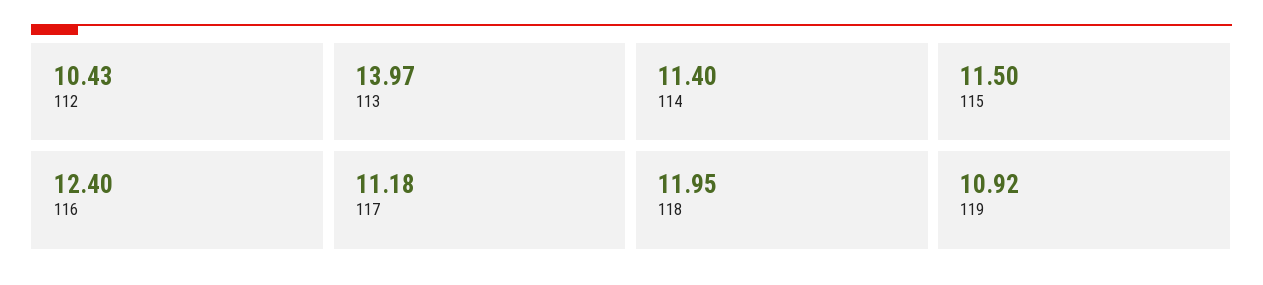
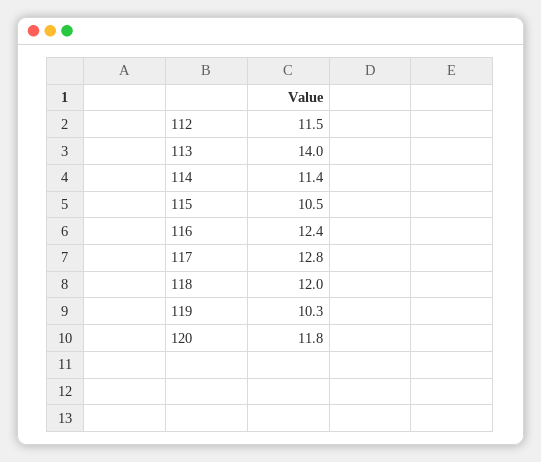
112: 10.43 -> 11.5
115: 11.5 -> 10.5
117: 11.18 -> 12.8
119: 10.92 -> 10.3
120: none -> 11.8

